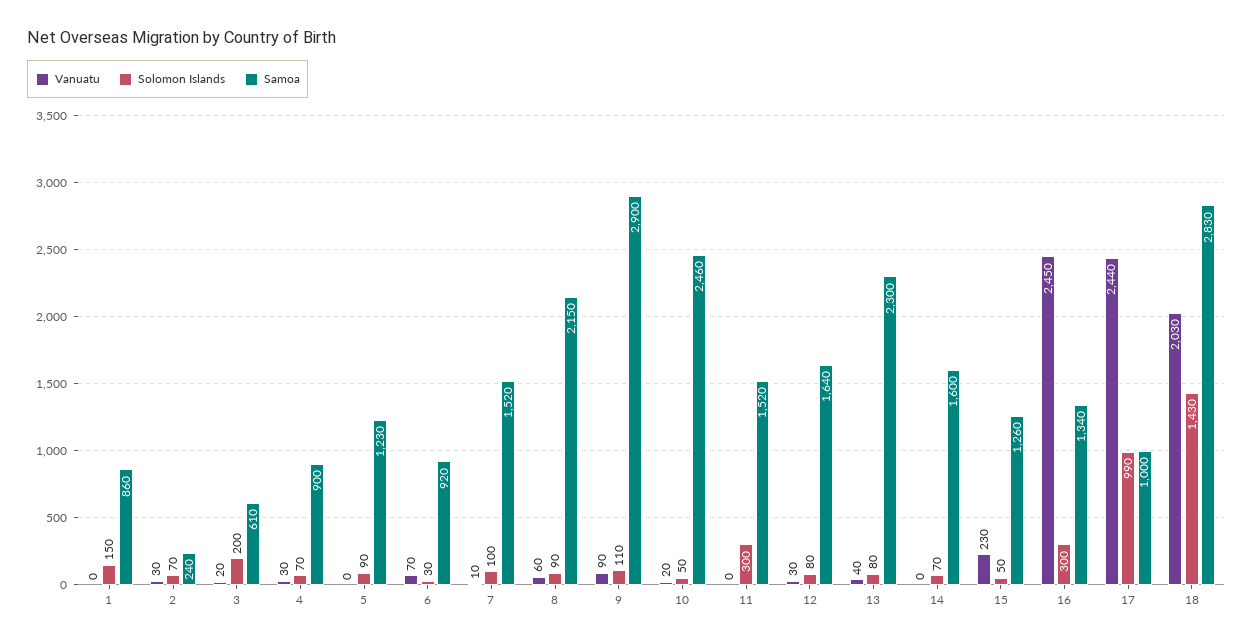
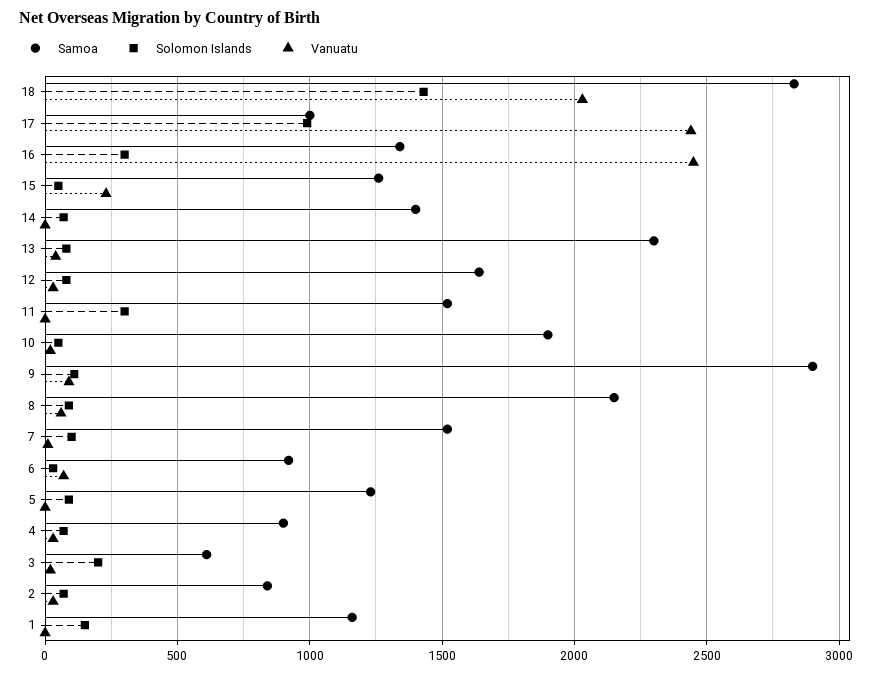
Samoa, 1: 860 -> 1150
Samoa, 2: 240 -> 850
Samoa, 10: 2460 -> 1900
Samoa, 14: 1600 -> 1400

